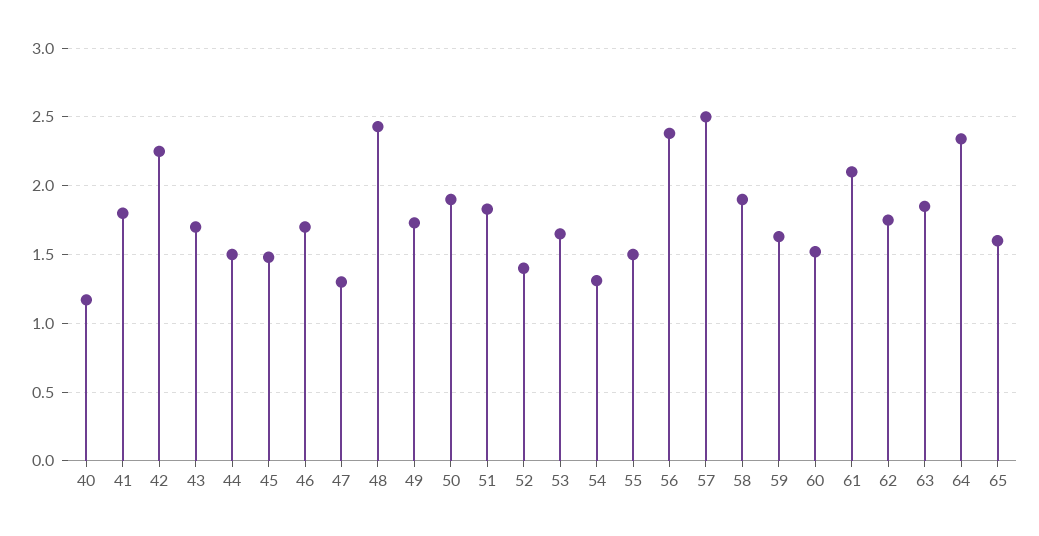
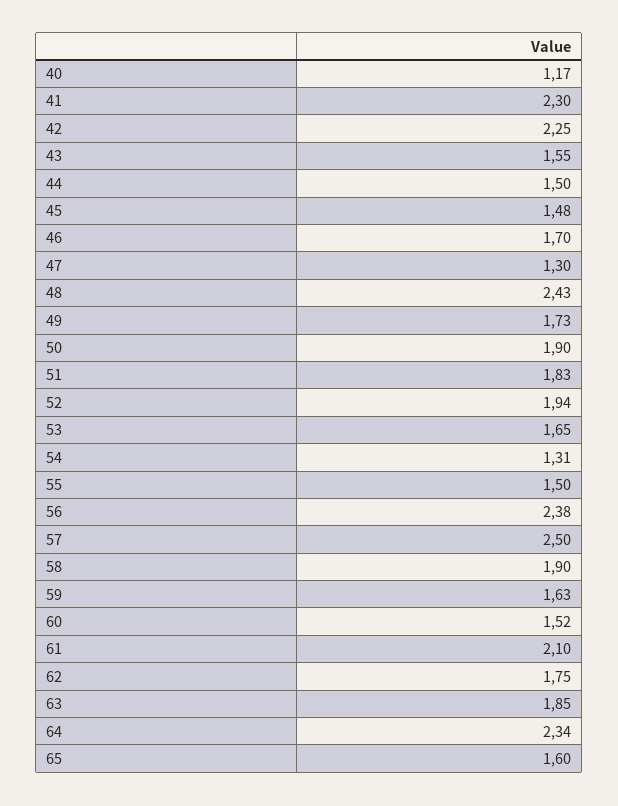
41: 1.8 -> 2.3
43: 1.7 -> 1.55
52: 1.4 -> 1.94

